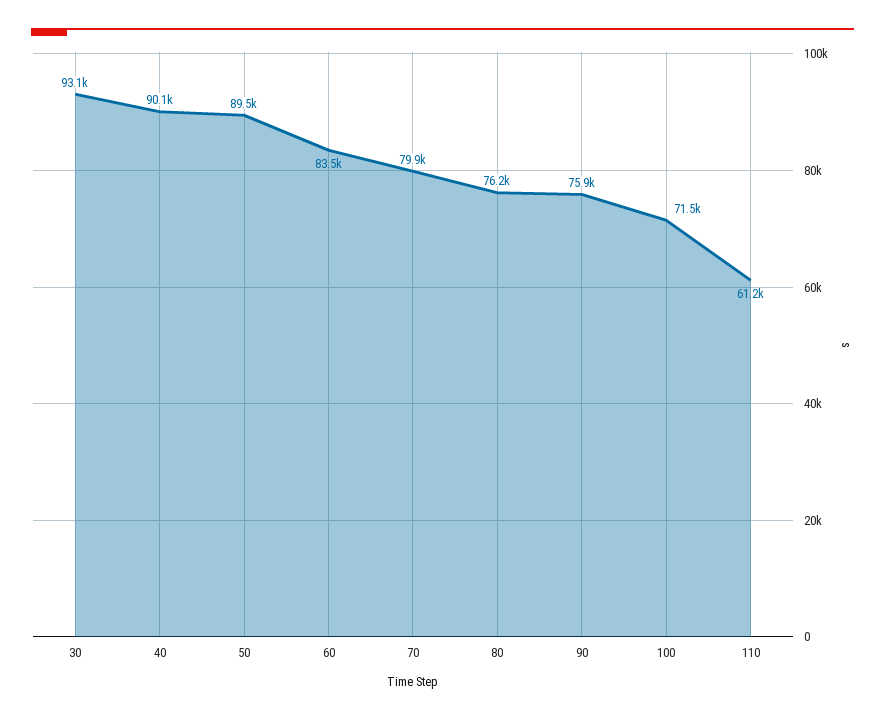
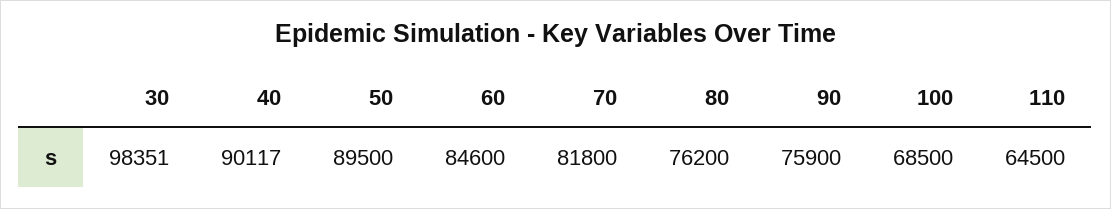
30: 93100 -> 98351
60: 83500 -> 84600
70: 79900 -> 81800
100: 71500 -> 68500
110: 61200 -> 64500

